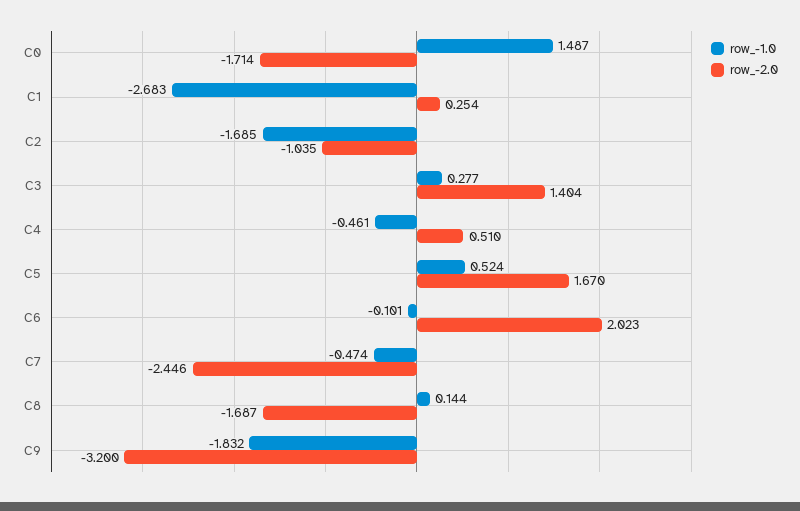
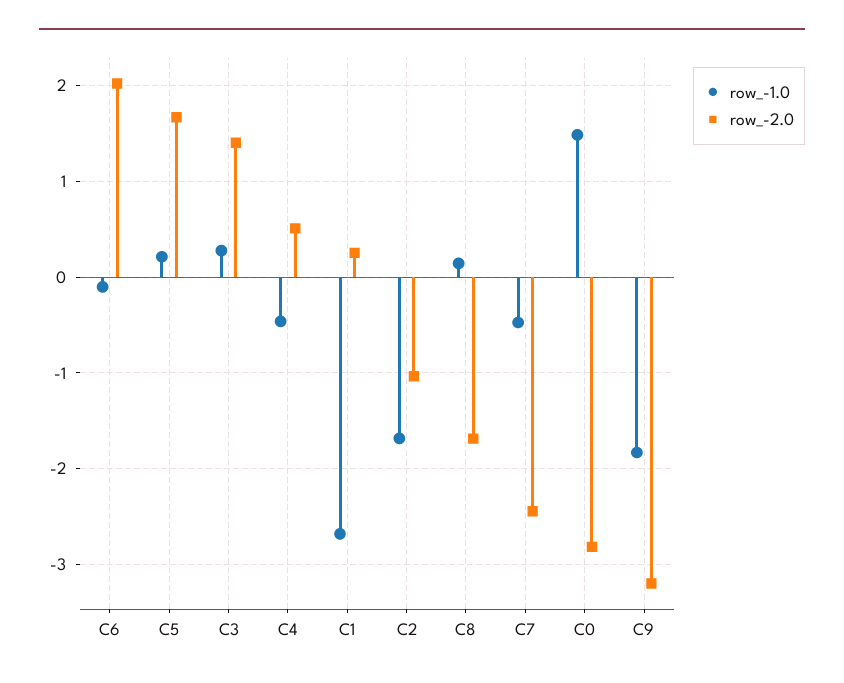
row_-2.0, C0: -1.714 -> -2.8
row_-1.0, C5: 0.524 -> 0.2

